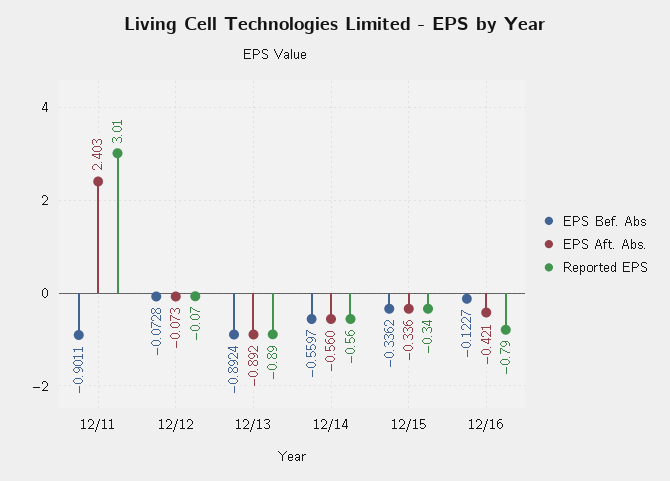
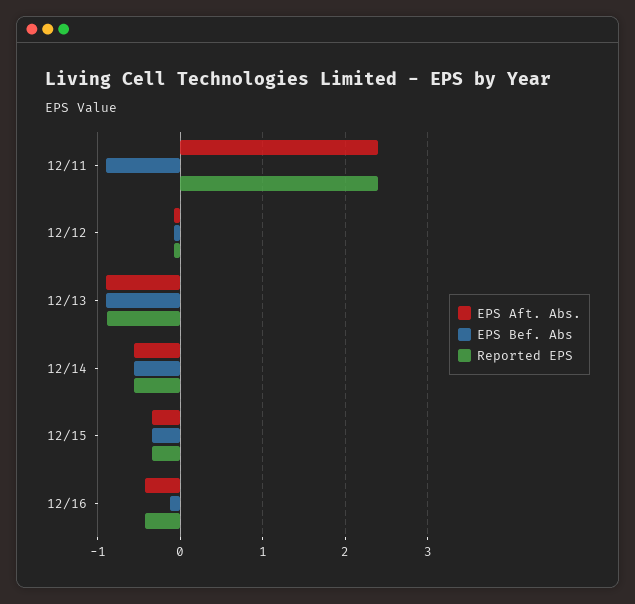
Reported EPS, 12/11: 3.01 -> 2.4
Reported EPS, 12/16: -0.79 -> -0.4

